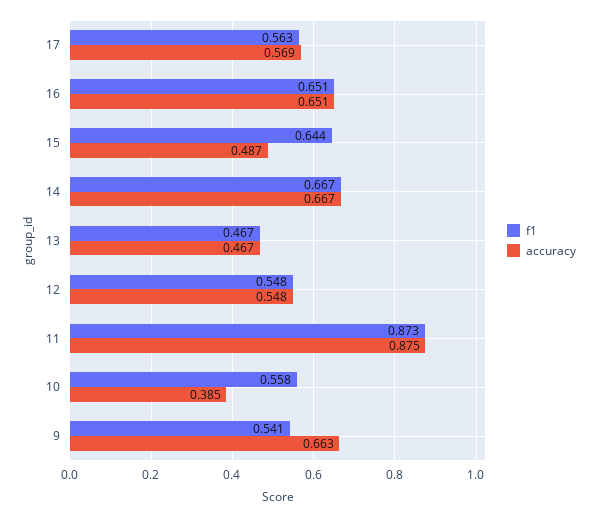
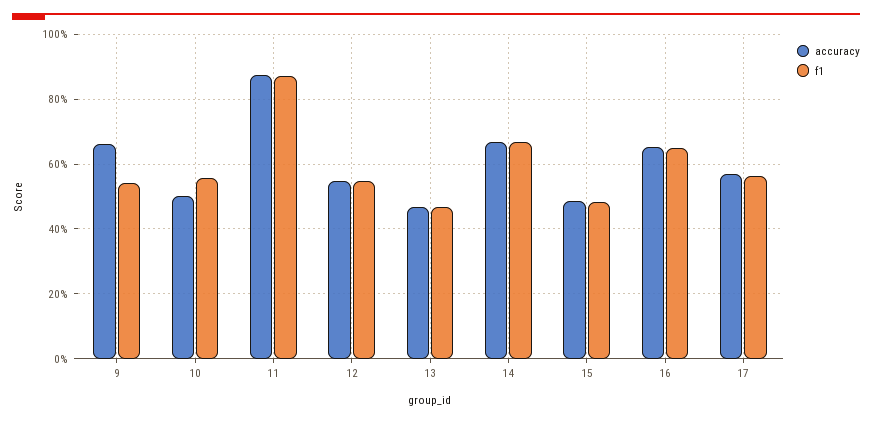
f1, 15: 0.644 -> 0.48
accuracy, 10: 0.385 -> 0.5

